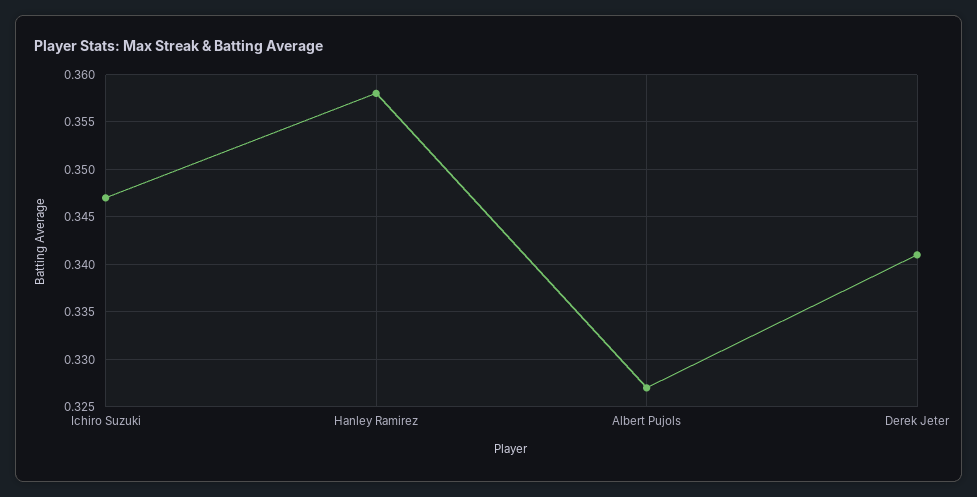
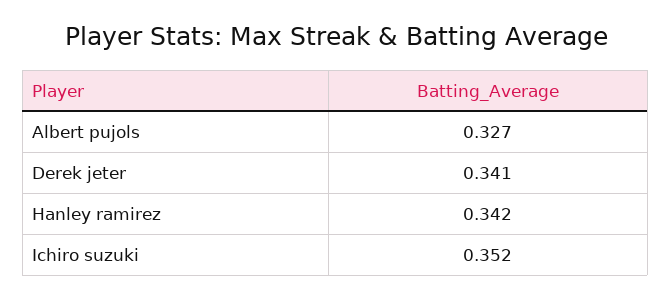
Ichiro Suzuki: 0.347 -> 0.352
Hanley Ramirez: 0.358 -> 0.342

